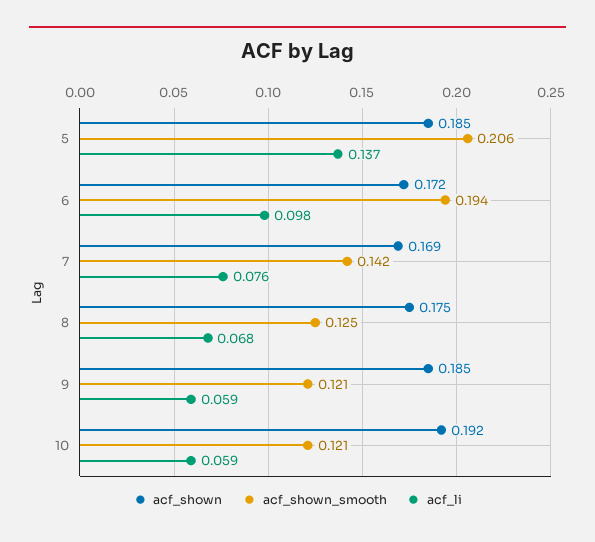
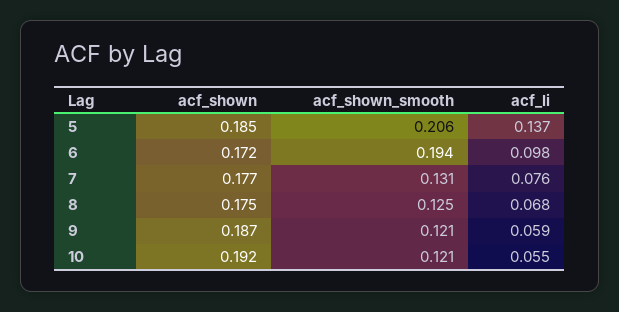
acf_shown, 7: 0.169 -> 0.177
acf_shown_smooth, 7: 0.142 -> 0.131
acf_shown, 9: 0.185 -> 0.187
acf_li, 10: 0.059 -> 0.055

